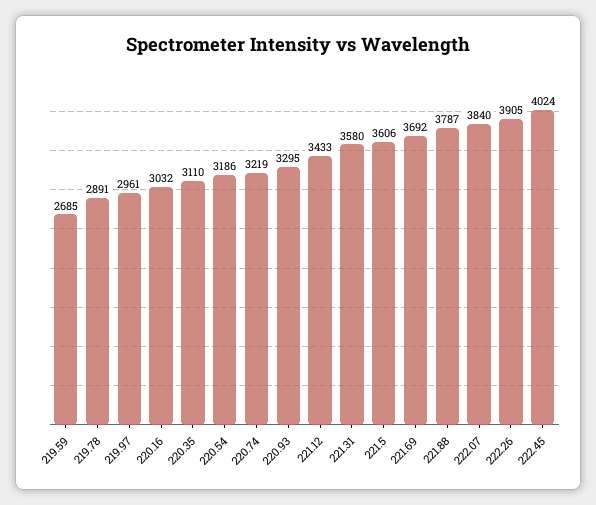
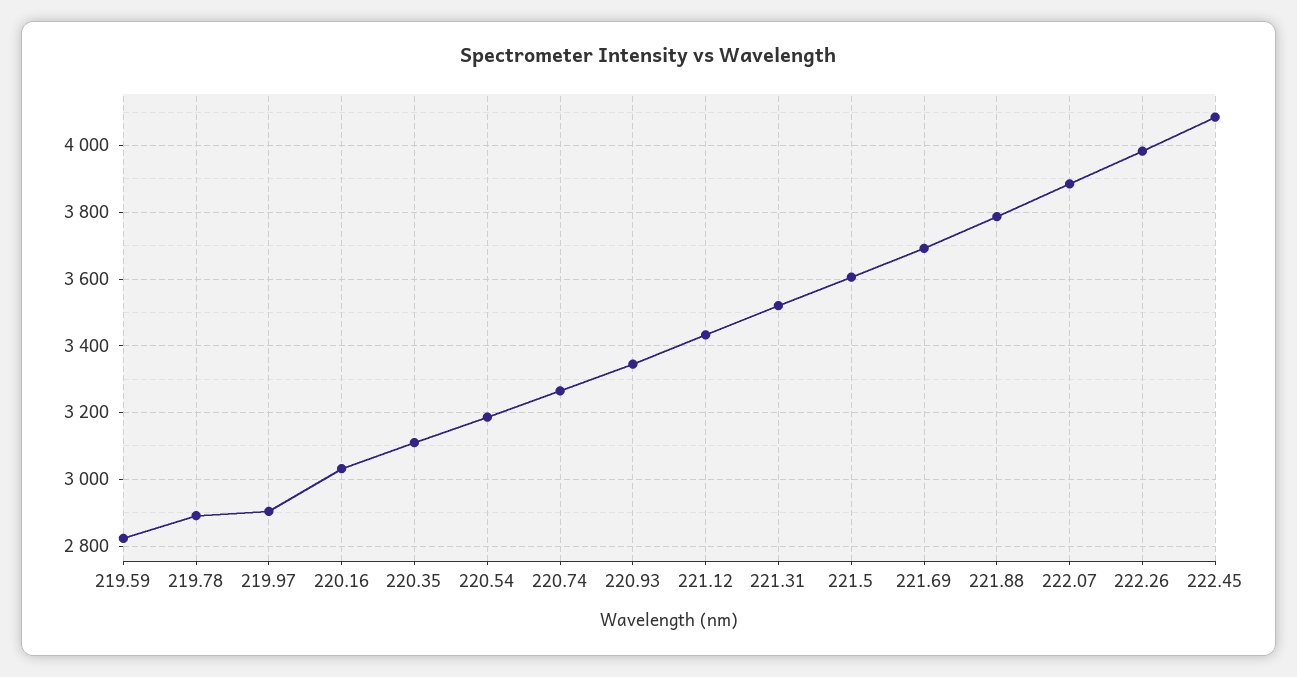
219.59: 2685 -> 2820
219.97: 2961 -> 2900
220.74: 3219 -> 3260
220.93: 3295 -> 3340
221.31: 3580 -> 3520
222.07: 3840 -> 3880
222.26: 3905 -> 3980
222.45: 4024 -> 4080

